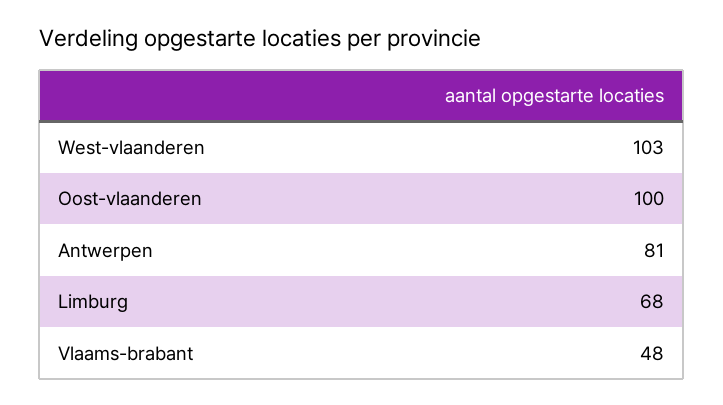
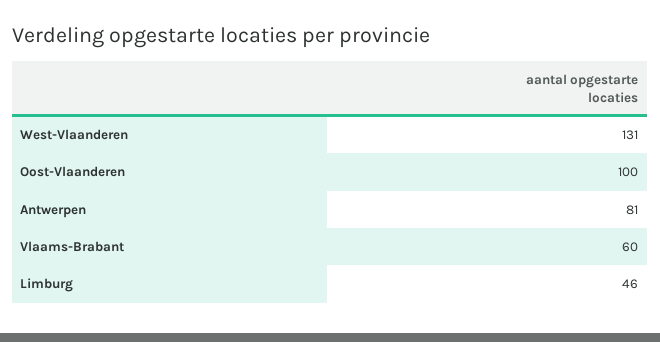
West-vlaanderen: 103 -> 131
Limburg: 68 -> 46
Vlaams-brabant: 48 -> 60

